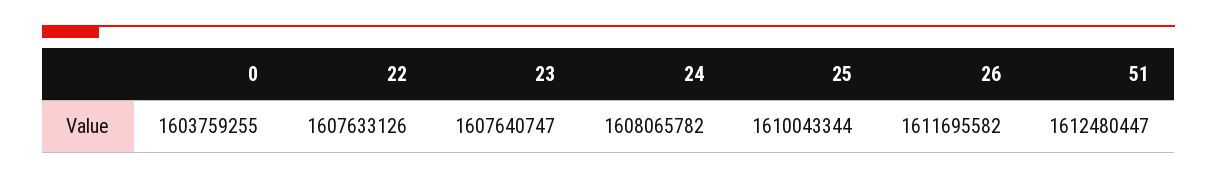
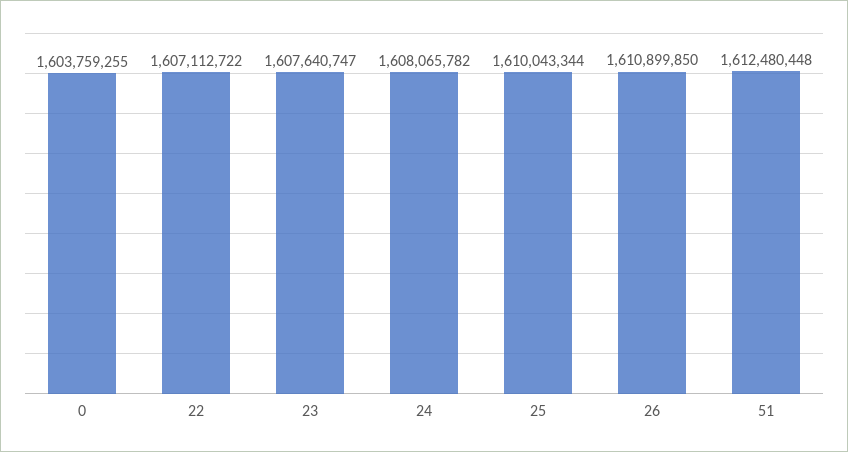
22: 1607633126 -> 1607112722
26: 1611695582 -> 1610899850
51: 1612480447 -> 1612480448

